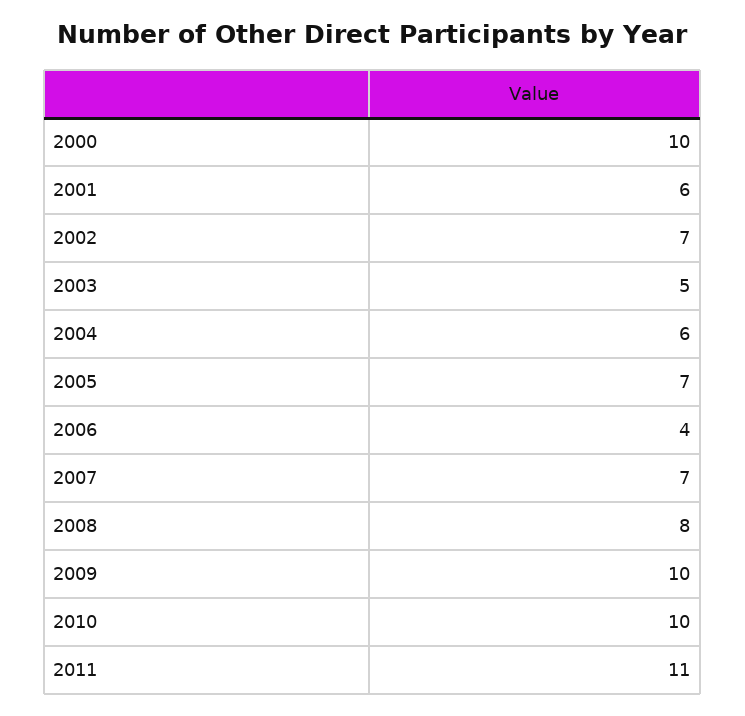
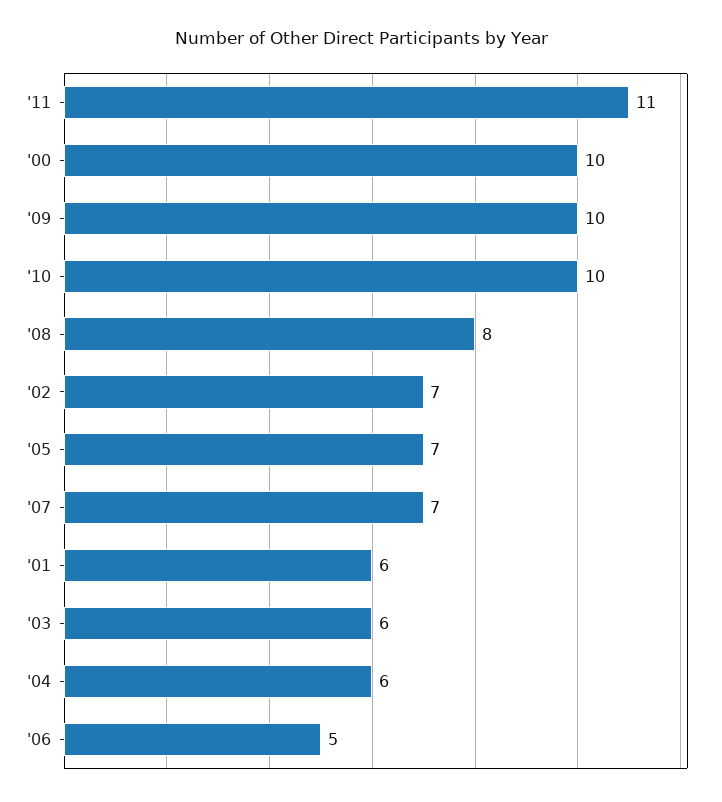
2003: 5 -> 6
2006: 4 -> 5

